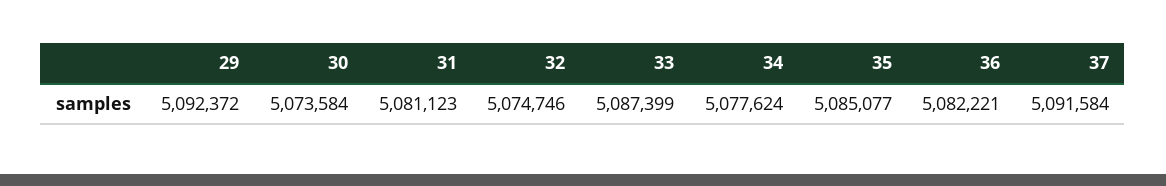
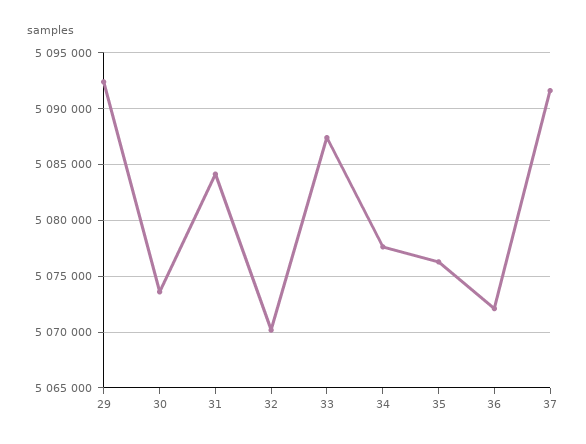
31: 5081123 -> 5084000
32: 5074746 -> 5070000
35: 5085077 -> 5076000
36: 5082221 -> 5072000

